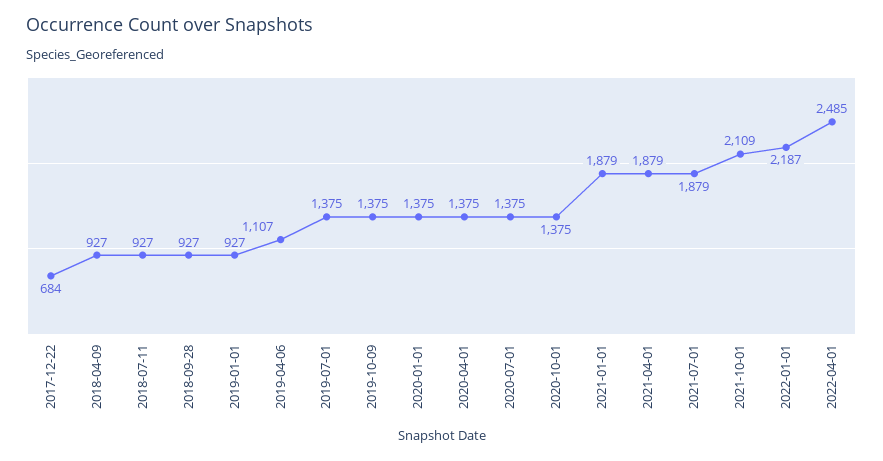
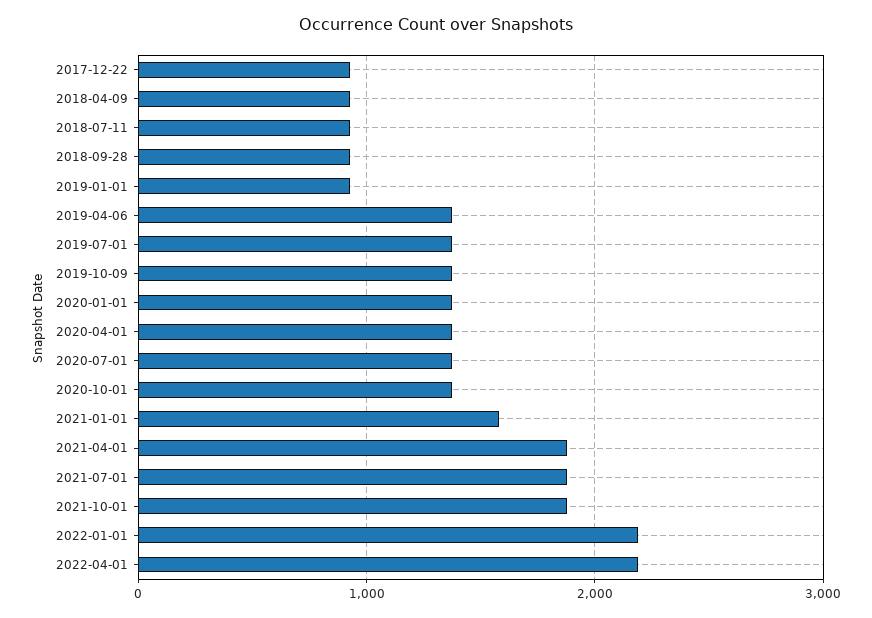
2017-12-22: 684 -> 900
2019-04-06: 1107 -> 1400
2021-01-01: 1879 -> 1600
2021-10-01: 2109 -> 1900
2022-04-01: 2485 -> 2200

